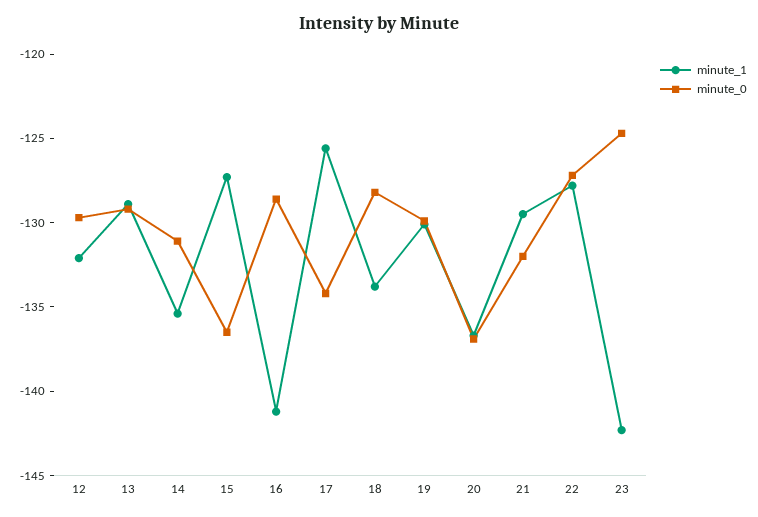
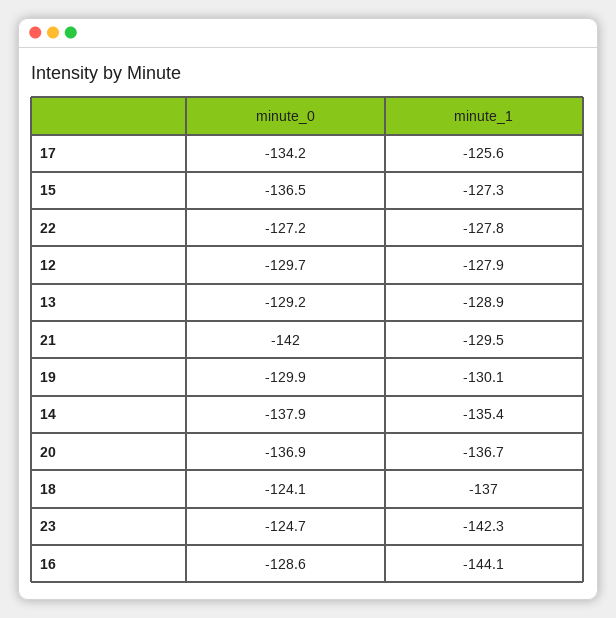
minute_1, 12: -132 -> -127.9
minute_0, 14: -131 -> -137.9
minute_1, 16: -141 -> -144.1
minute_1, 18: -134 -> -137
minute_0, 18: -128 -> -124.1
minute_0, 21: -132 -> -142

